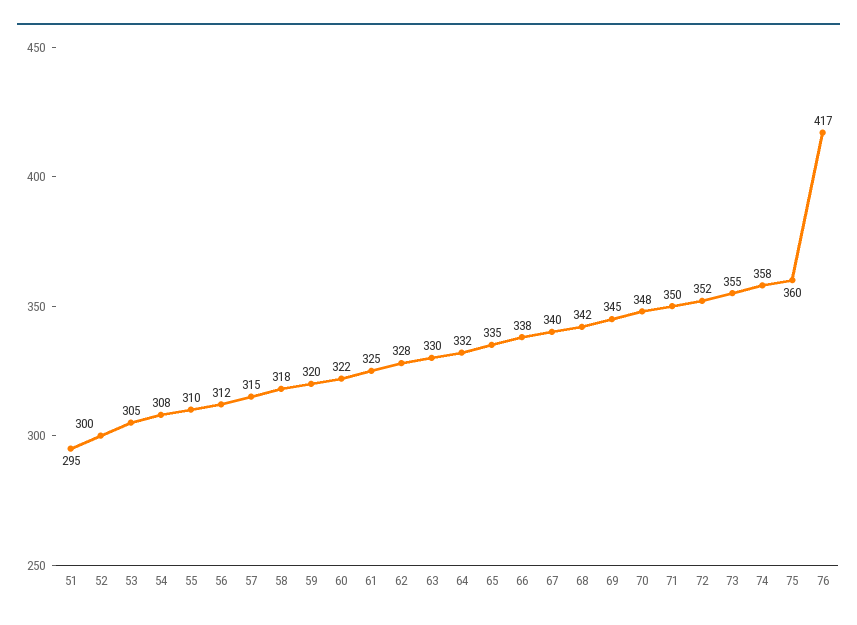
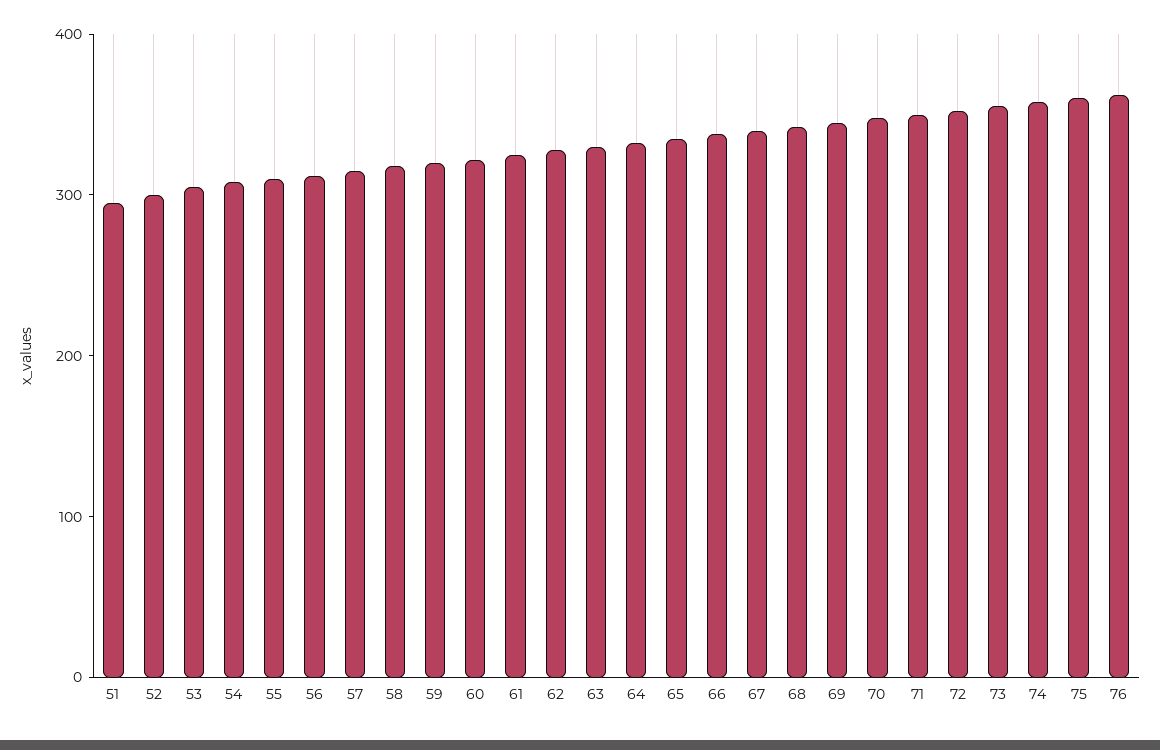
76: 417 -> 360

